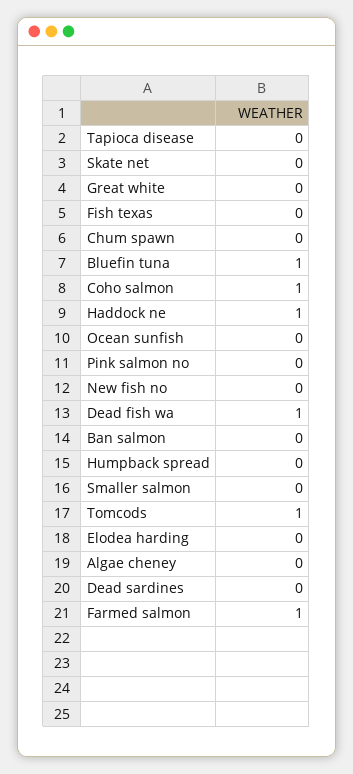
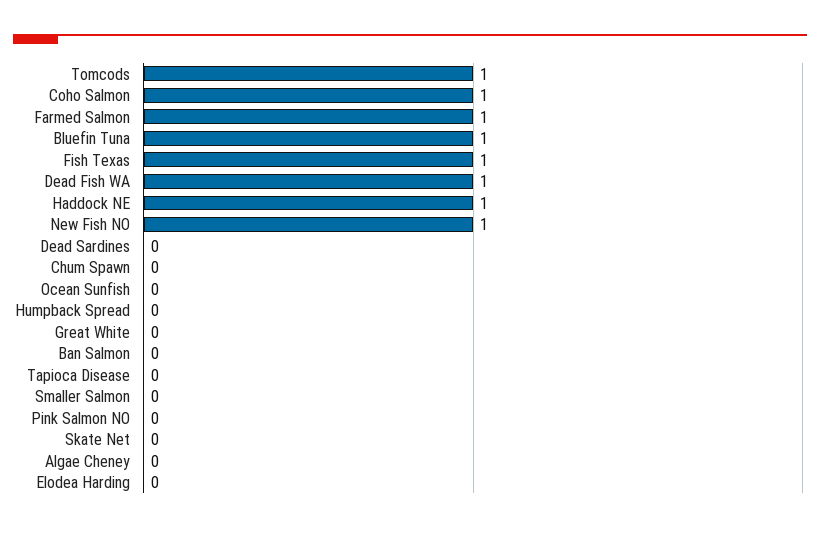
Fish texas: 0 -> 1
New fish no: 0 -> 1

